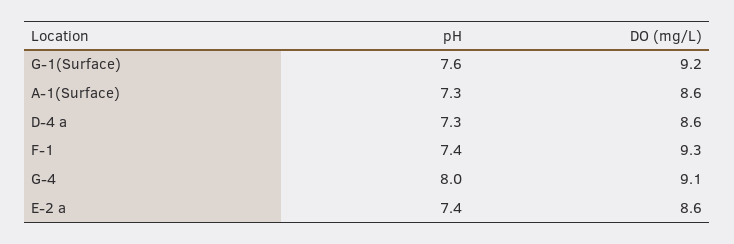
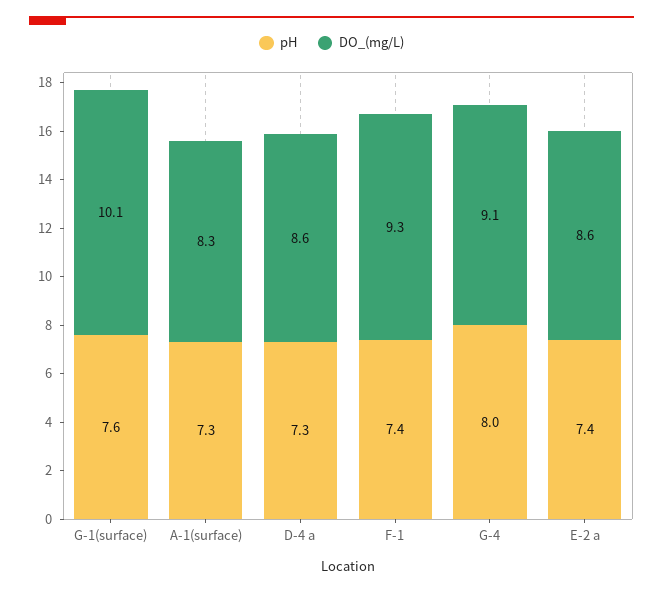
DO (mg/L), G-1(Surface): 9.2 -> 10.1
DO (mg/L), A-1(Surface): 8.6 -> 8.3

